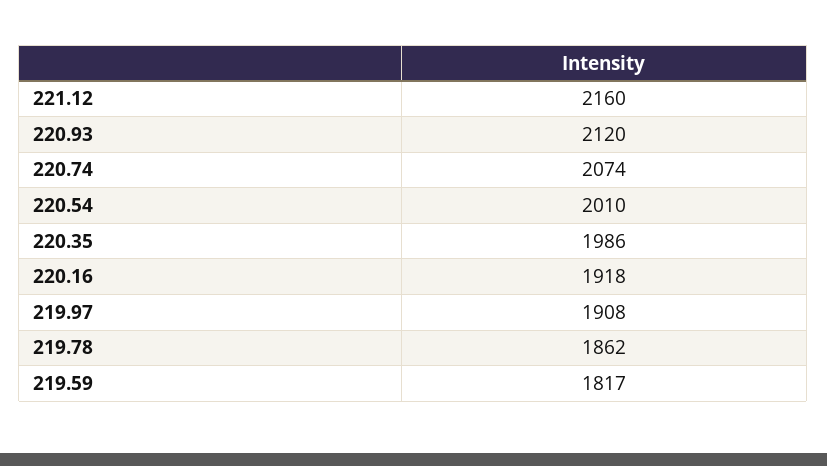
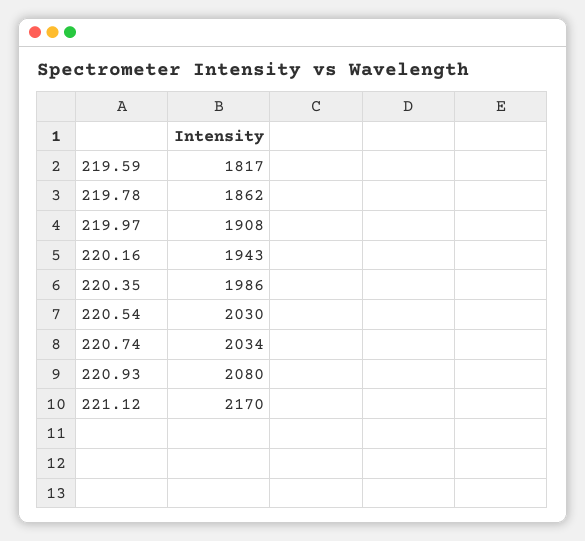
221.12: 2160 -> 2170
220.93: 2120 -> 2080
220.74: 2074 -> 2034
220.54: 2010 -> 2030
220.16: 1918 -> 1943

